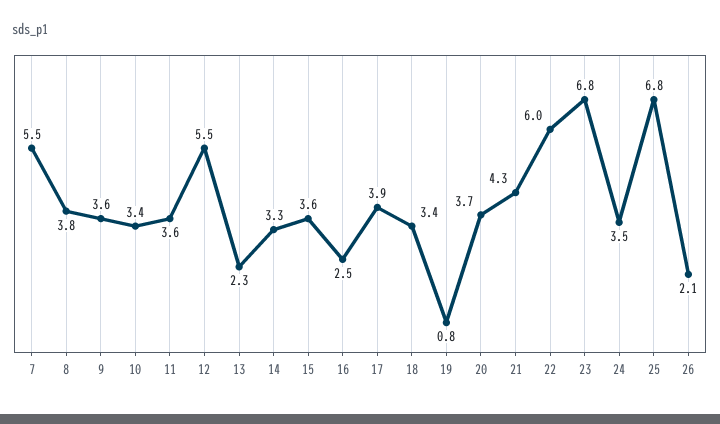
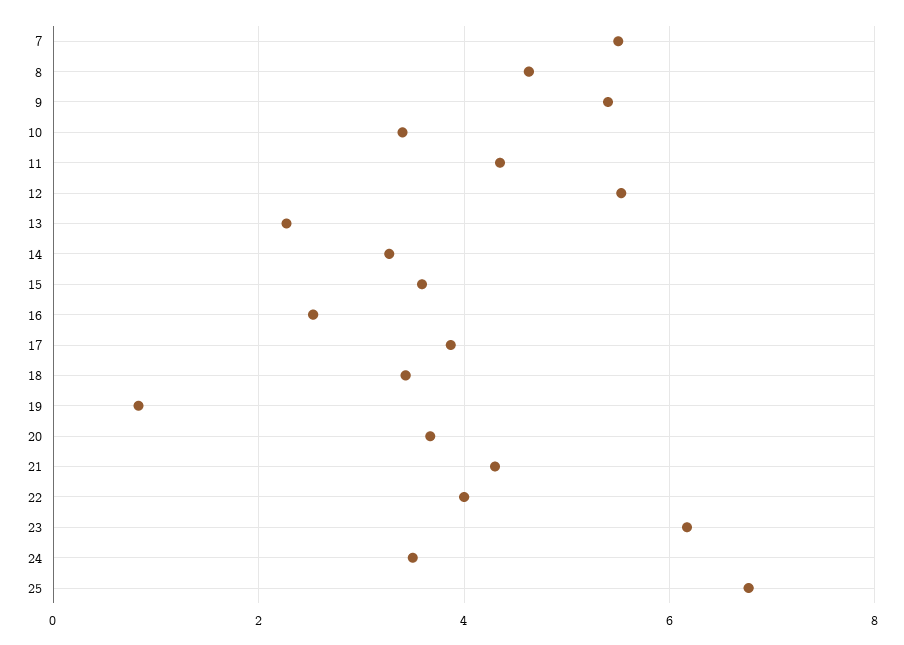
8: 3.8 -> 4.6
9: 3.6 -> 5.4
11: 3.6 -> 4.4
22: 6 -> 4
23: 6.8 -> 6.2
26: 2.1 -> none

